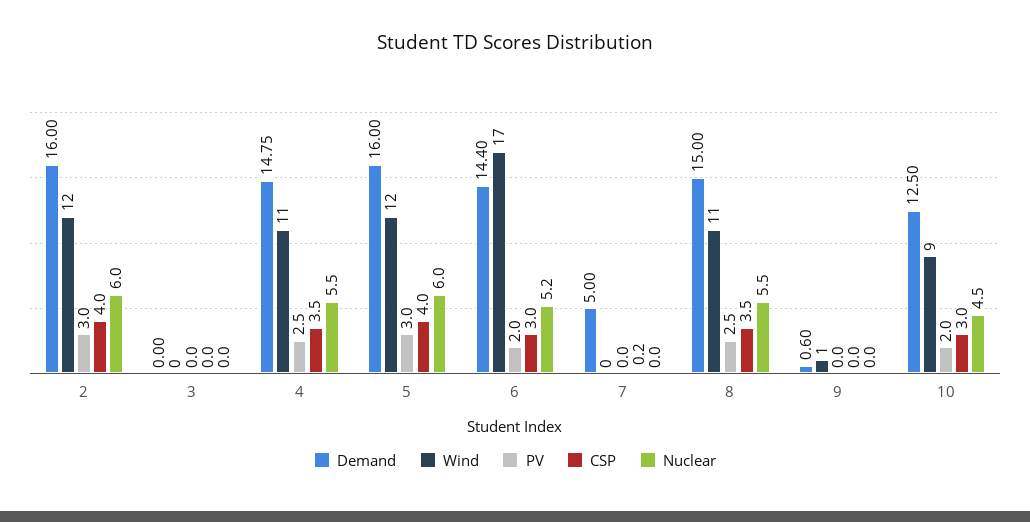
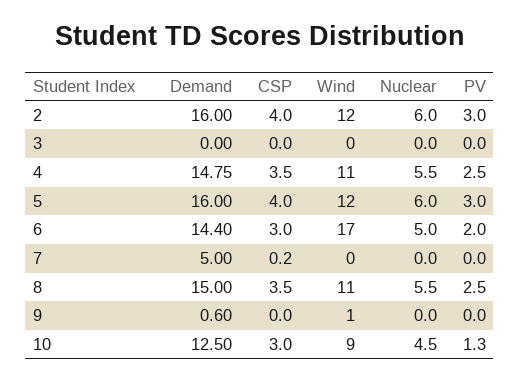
Nuclear, 6: 5.2 -> 5
PV, 10: 2 -> 1.3

